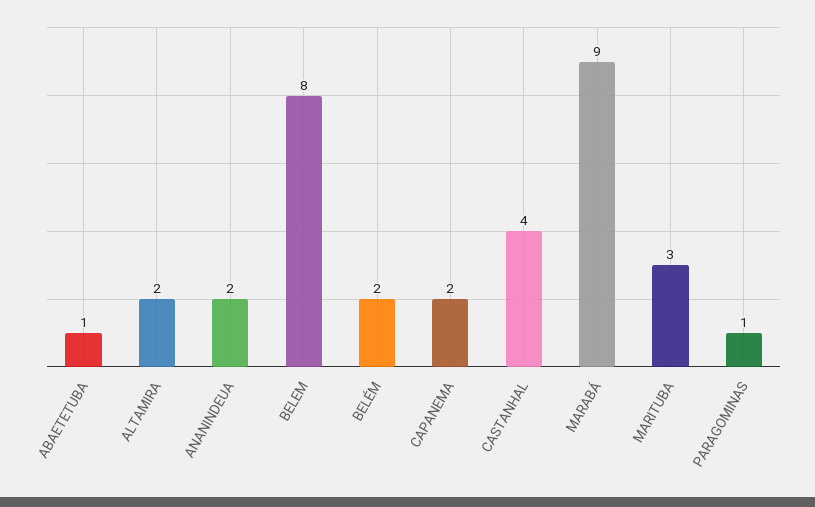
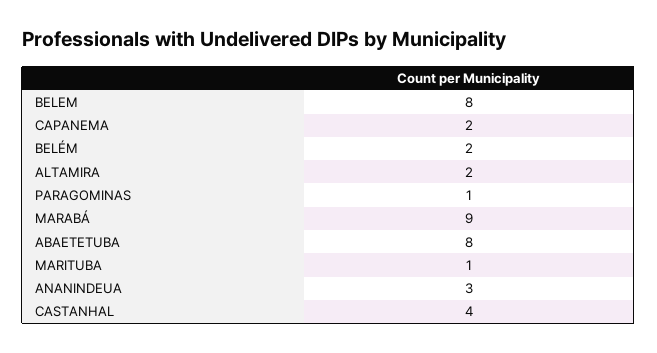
ABAETETUBA: 1 -> 8
ANANINDEUA: 2 -> 3
MARITUBA: 3 -> 1

